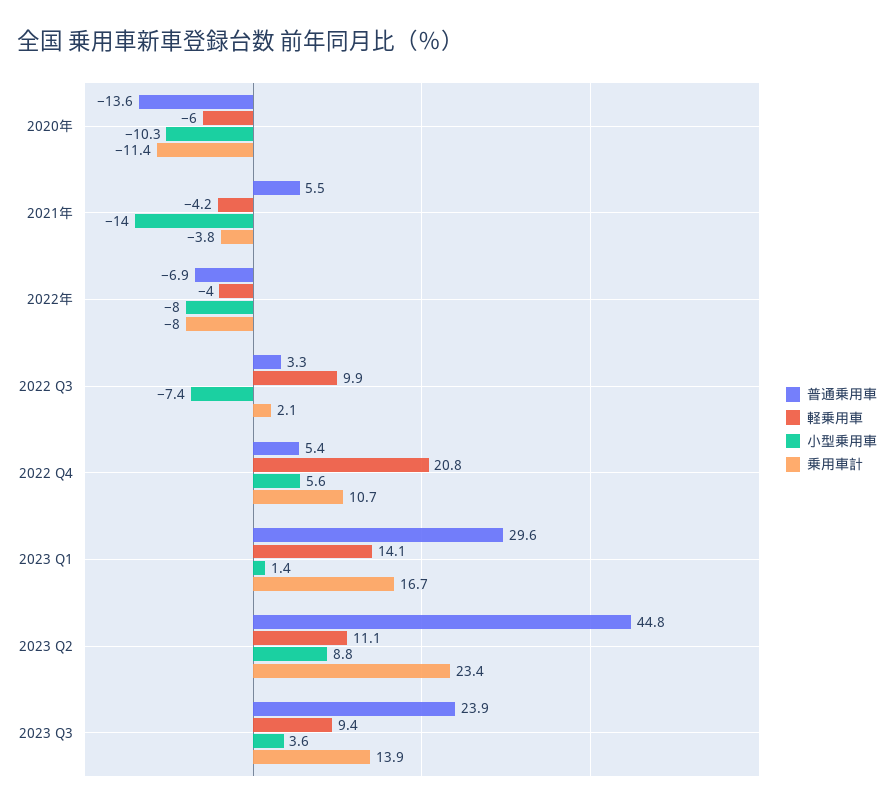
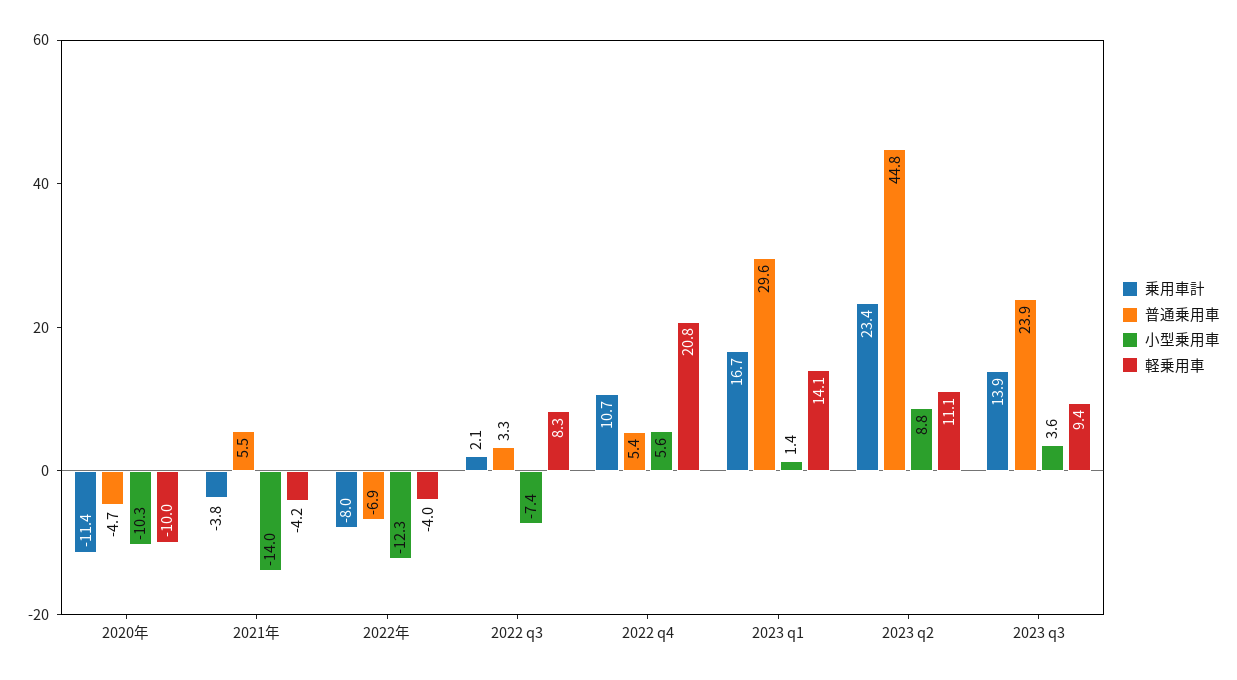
普通乗用車, 2020年: -13.6 -> -4.7
軽乗用車, 2020年: -6 -> -10
小型乗用車, 2022年: -8 -> -12.3
軽乗用車, 2022 Q3: 9.9 -> 8.3

